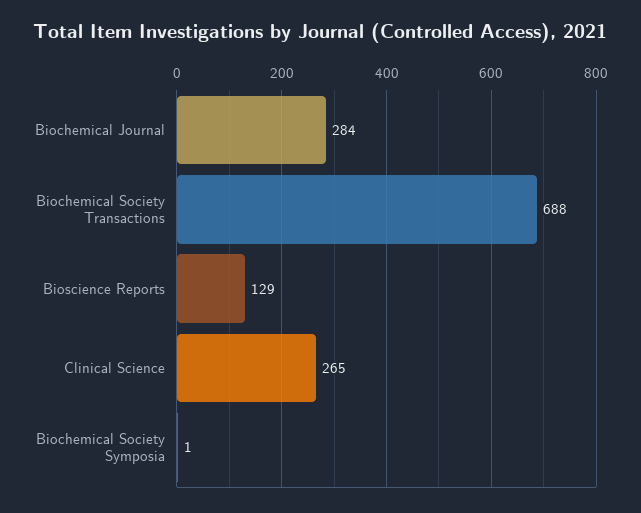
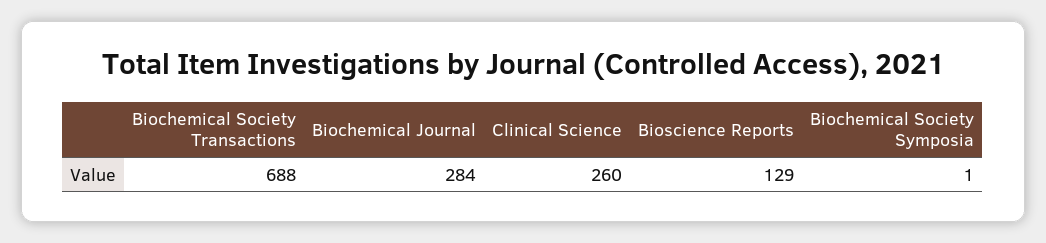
Clinical Science: 265 -> 260

